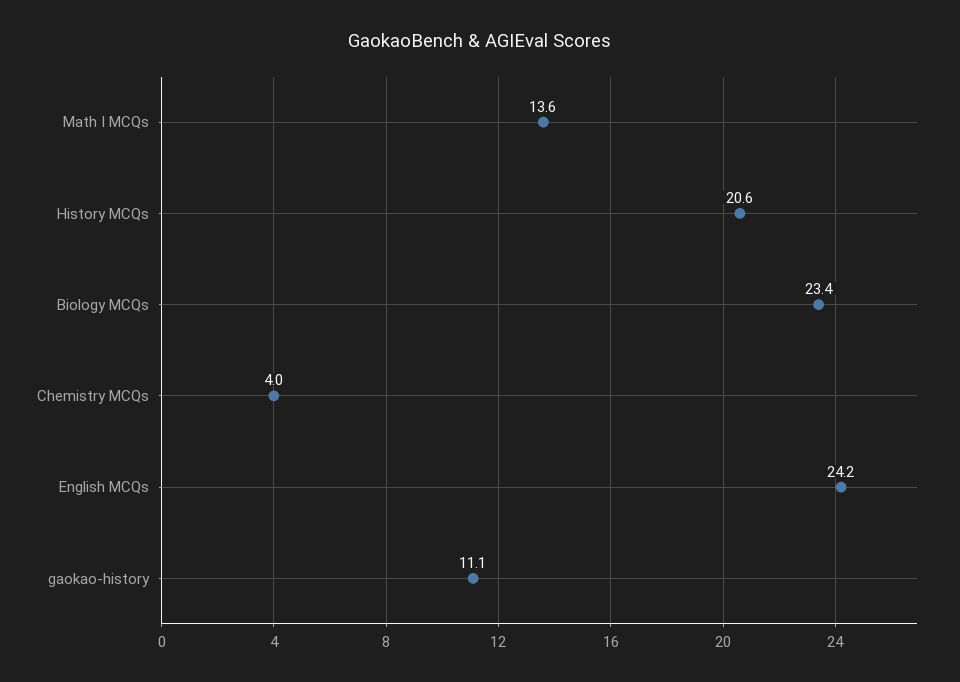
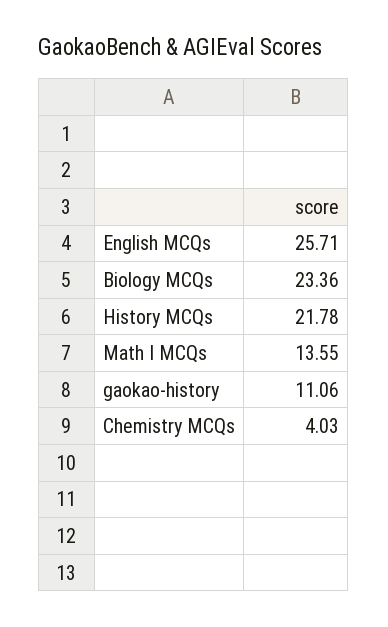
History MCQs: 20.6 -> 21.78
English MCQs: 24.2 -> 25.71

